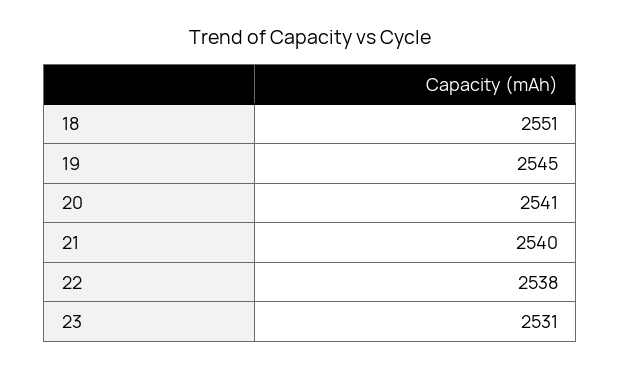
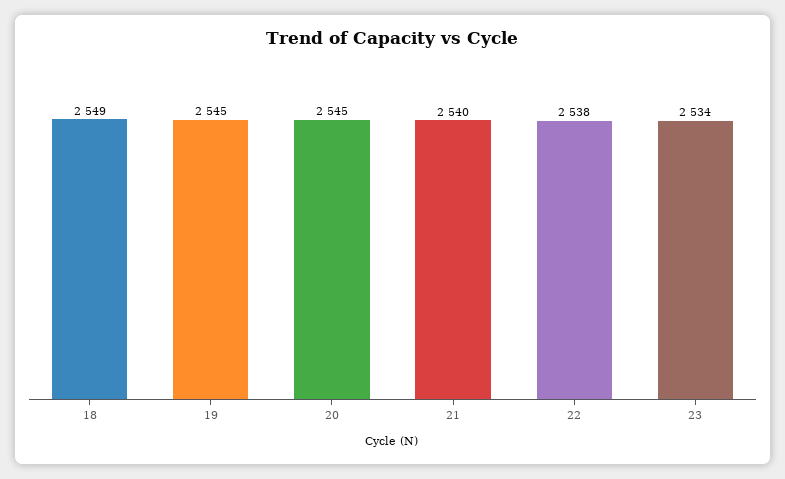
18: 2551 -> 2549
20: 2541 -> 2545
23: 2531 -> 2534

